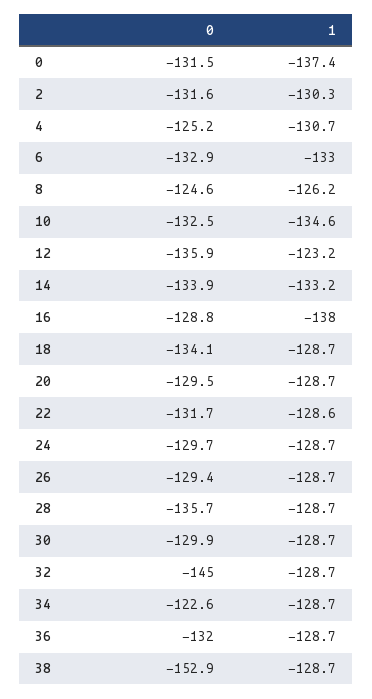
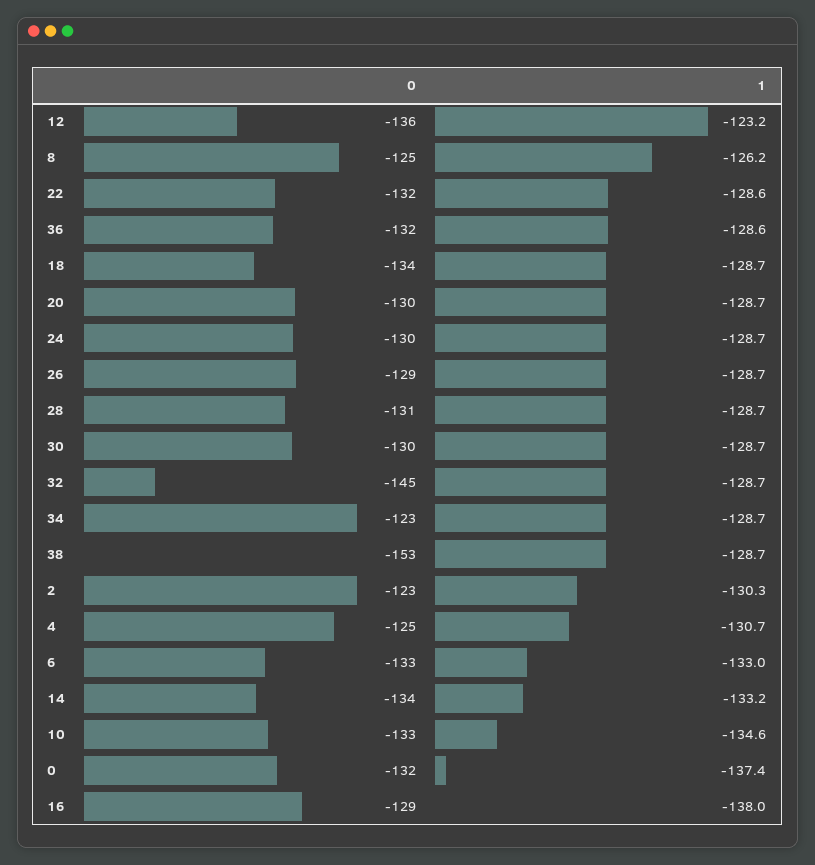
0, 2: -131.6 -> -123
0, 28: -135.7 -> -131
1, 36: -128.7 -> -128.6

